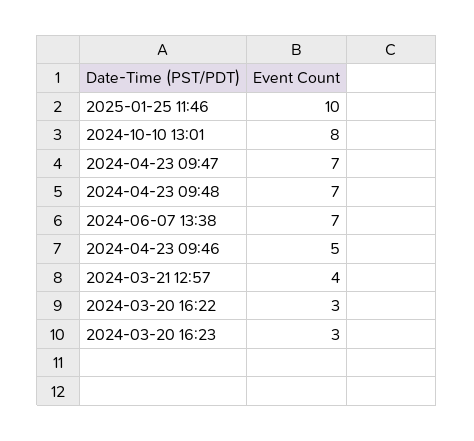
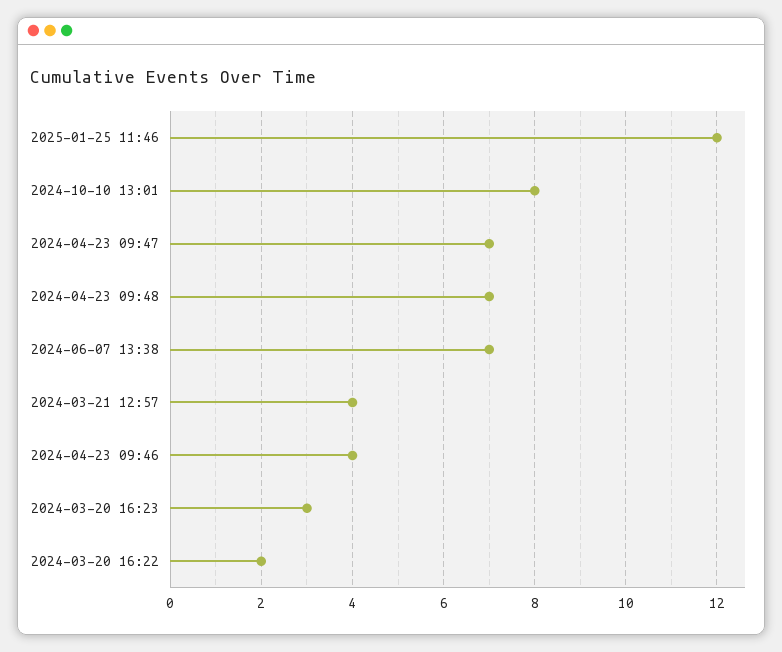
2025-01-25 11:46: 10 -> 12
2024-04-23 09:46: 5 -> 4
2024-03-20 16:22: 3 -> 2

